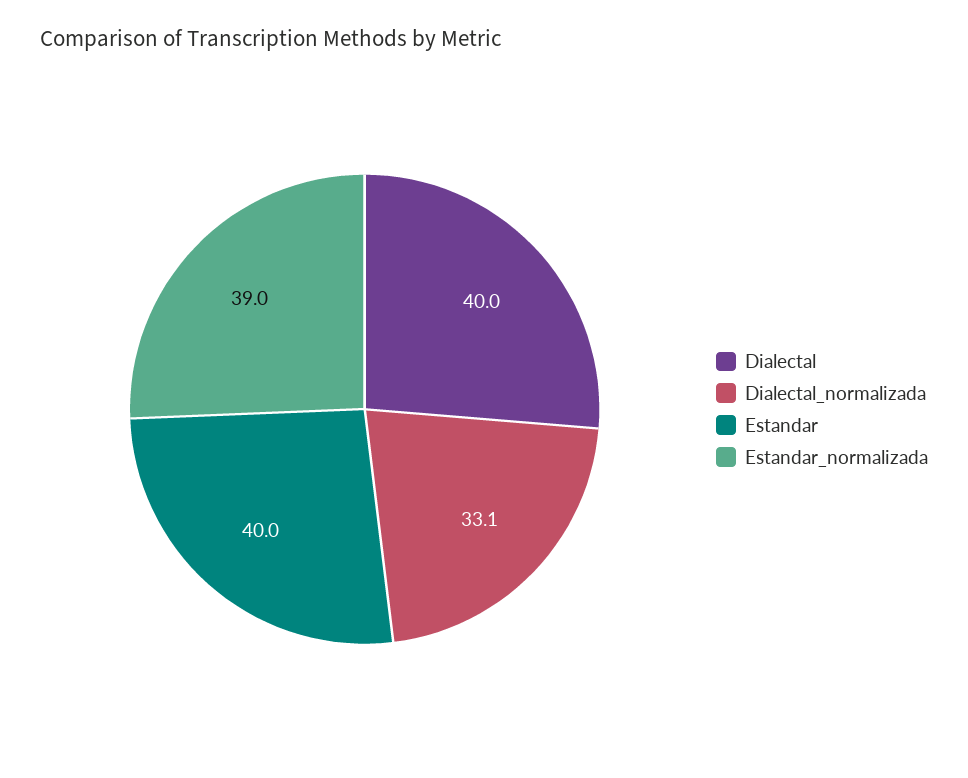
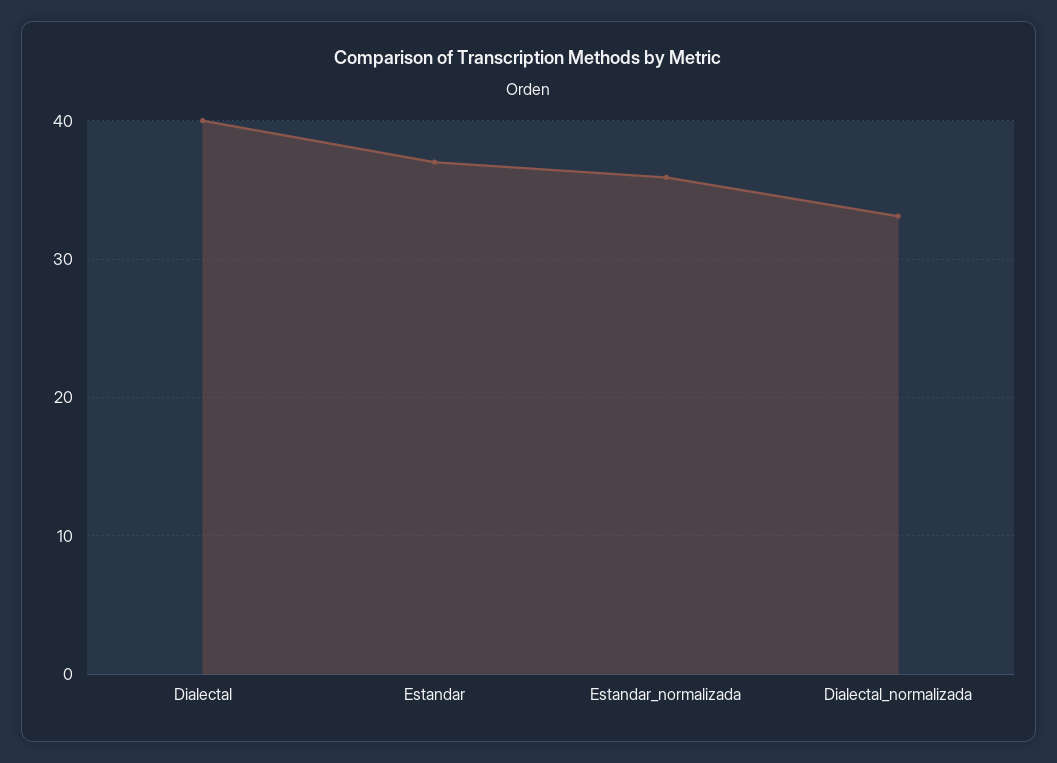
Estandar: 40 -> 37
Estandar_normalizada: 39 -> 36

